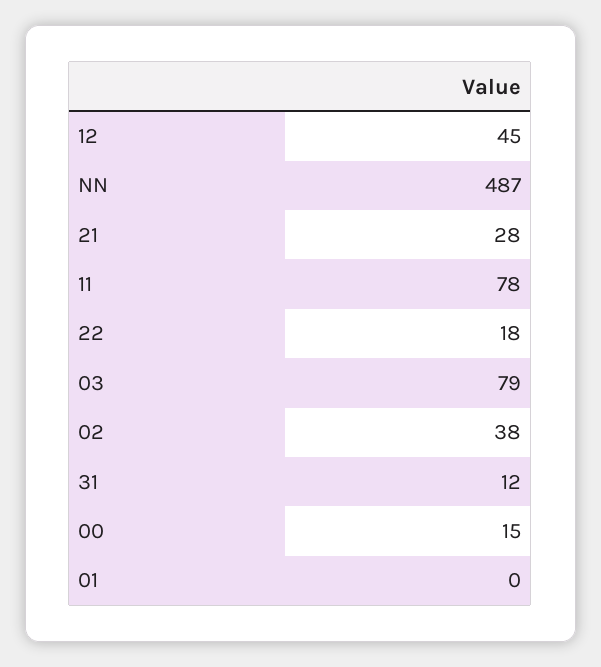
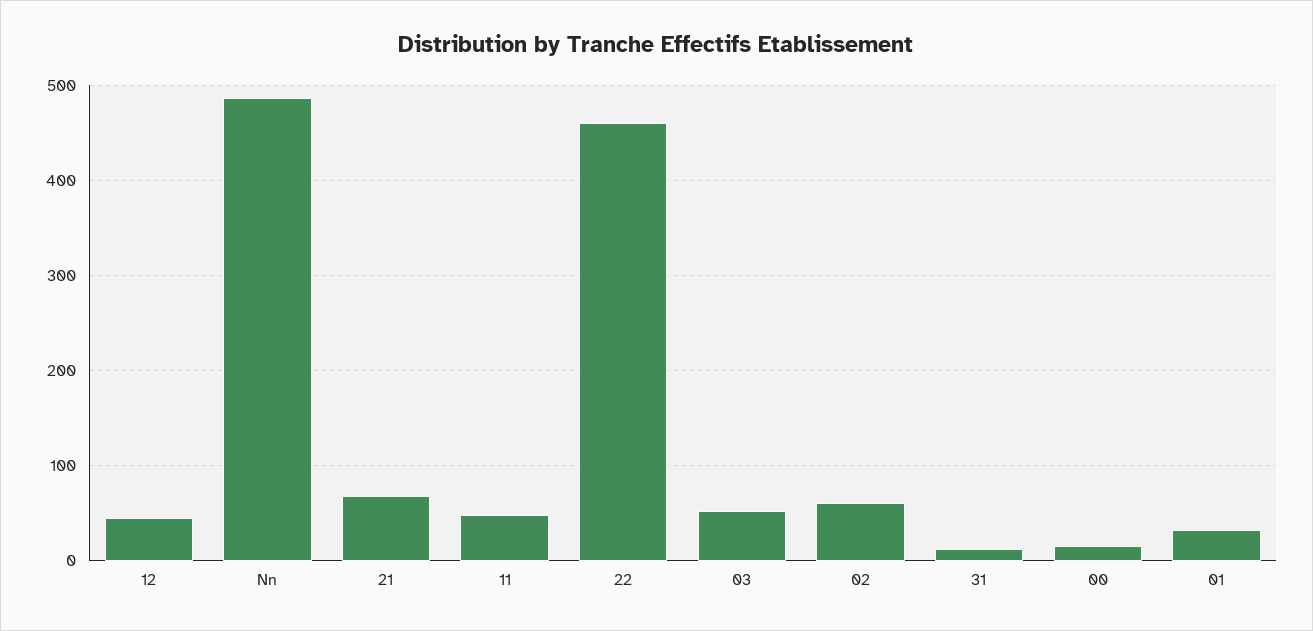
21: 28 -> 70
11: 78 -> 50
22: 18 -> 460
03: 79 -> 50
02: 38 -> 60
01: 0 -> 30

